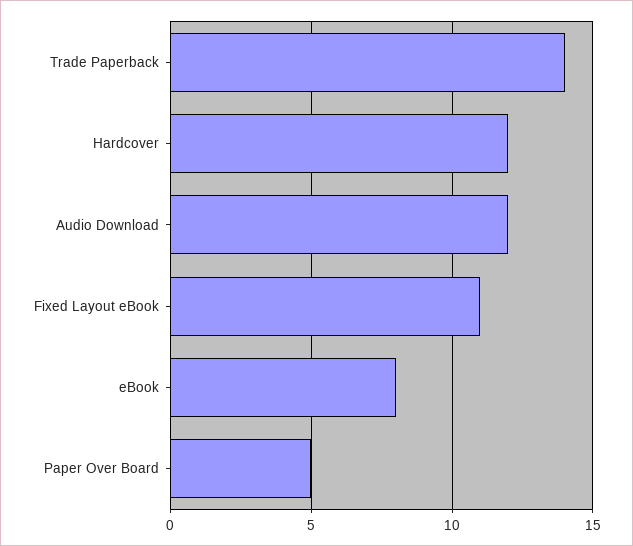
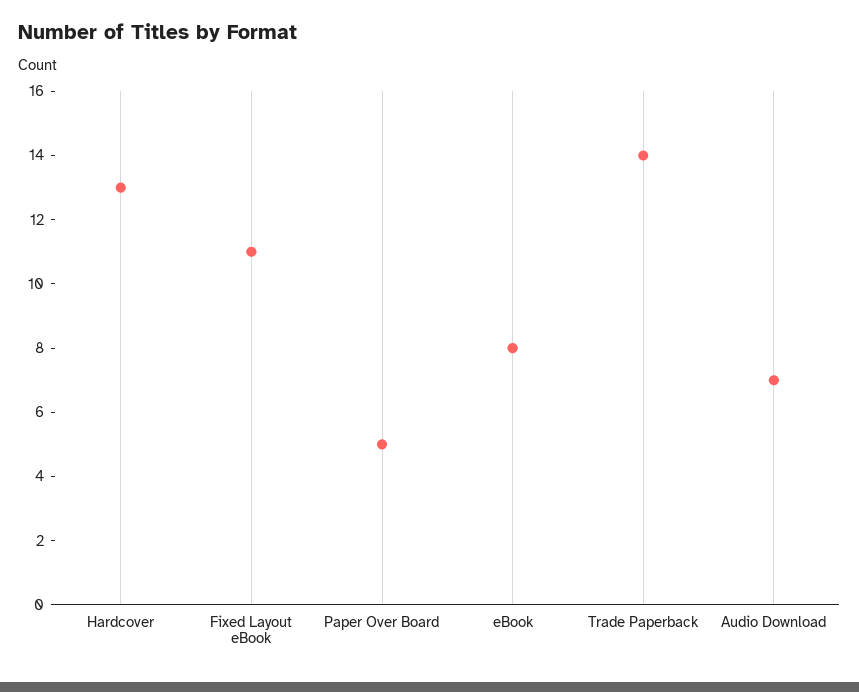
Hardcover: 12 -> 13
Audio Download: 12 -> 7

